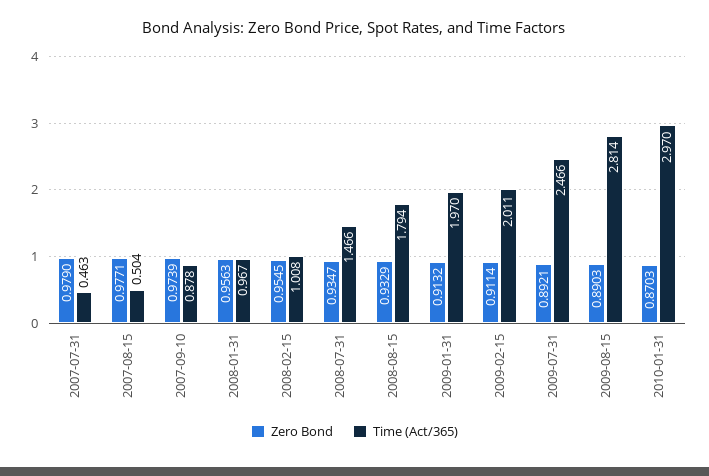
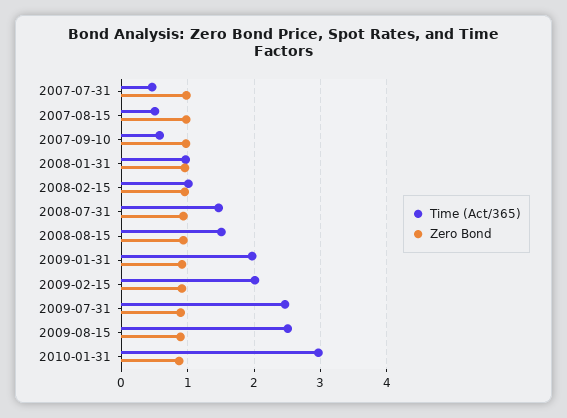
Time (Act/365), 2007-09-10: 0.878 -> 0.6
Time (Act/365), 2008-08-15: 1.794 -> 1.5
Time (Act/365), 2009-08-15: 2.814 -> 2.5

